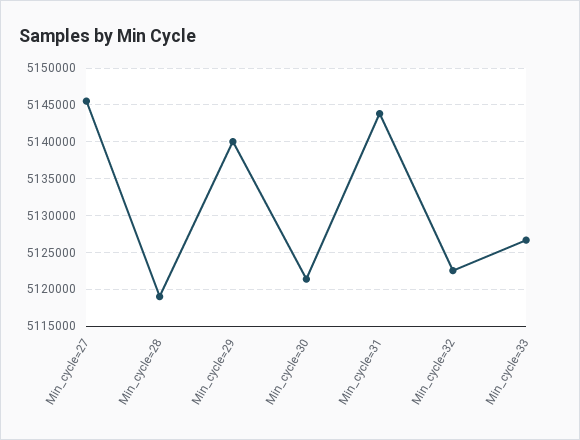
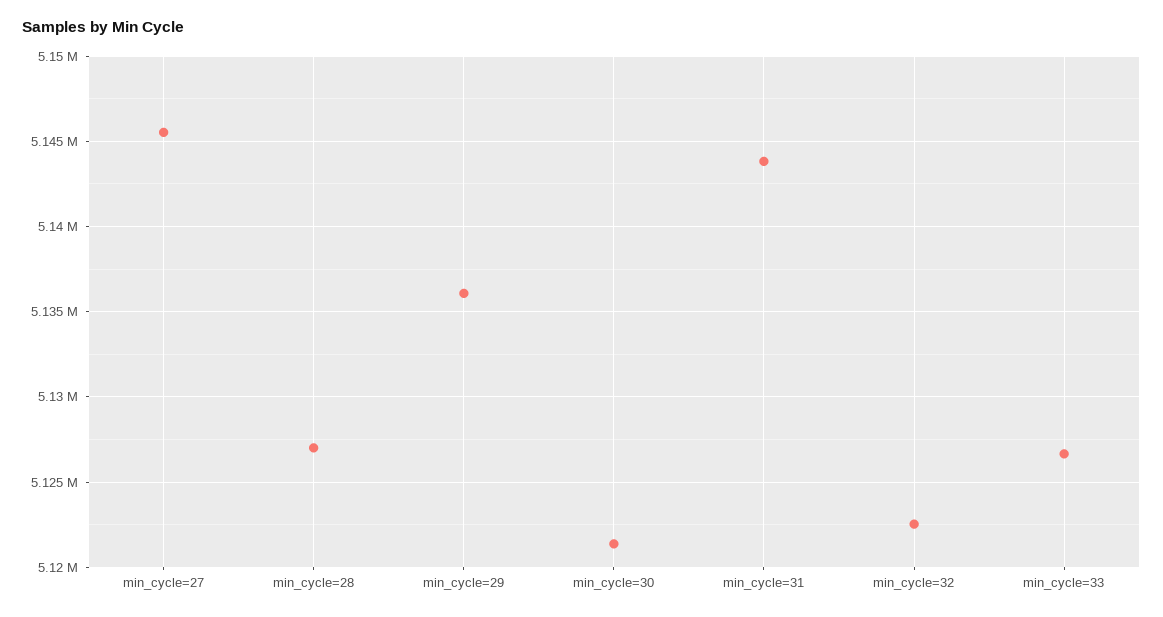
Min_cycle=28: 5119000 -> 5127000
Min_cycle=29: 5140000 -> 5136000

